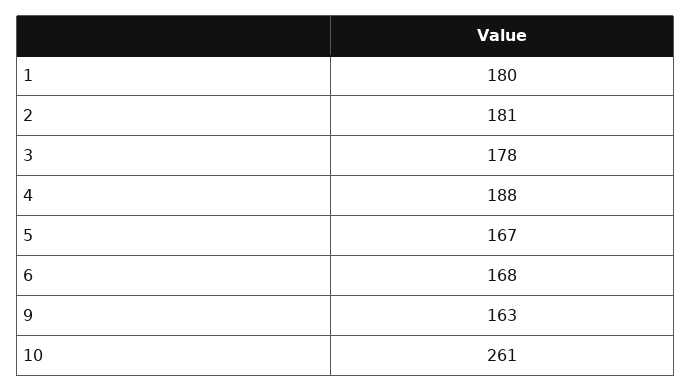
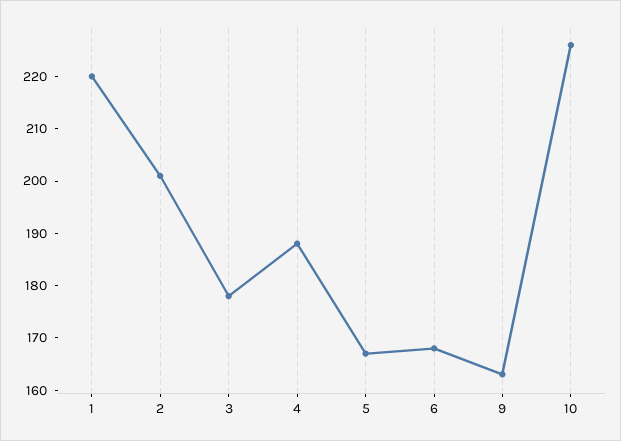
1: 180 -> 220
2: 181 -> 200
10: 261 -> 225

